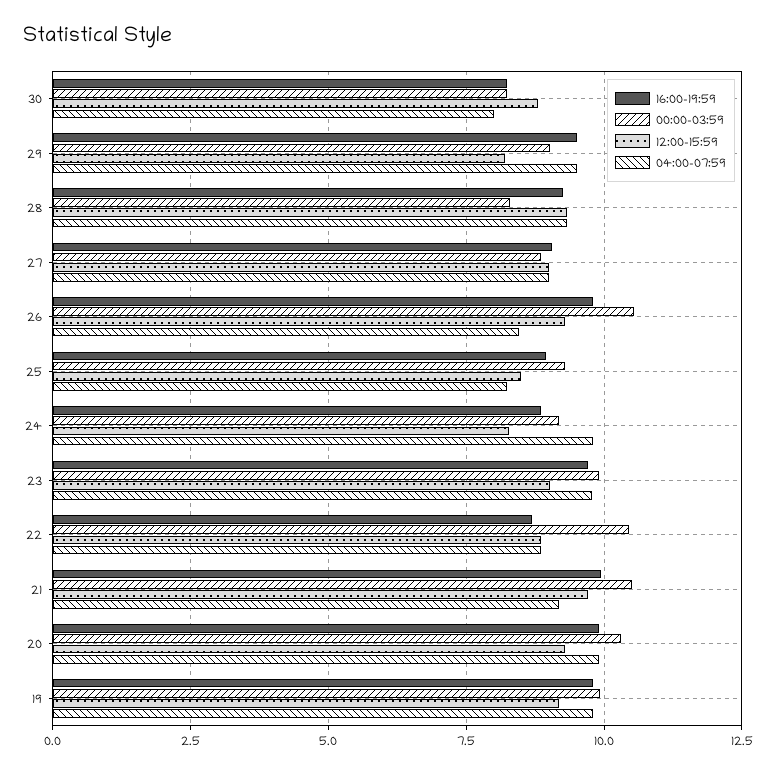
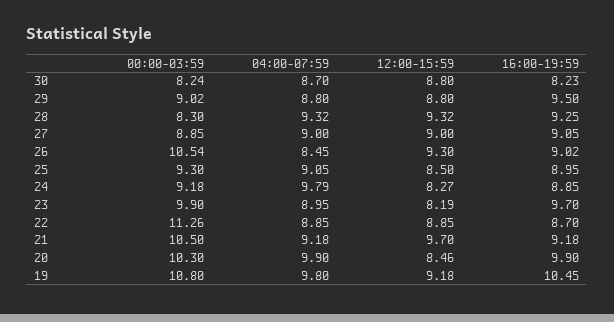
04:00-07:59, 30: 8 -> 8.7
12:00-15:59, 29: 8.25 -> 8.8
04:00-07:59, 29: 9.5 -> 8.8
16:00-19:59, 26: 9.75 -> 9.02
04:00-07:59, 25: 8.25 -> 9.05
12:00-15:59, 23: 9 -> 8.19
04:00-07:59, 23: 9.75 -> 8.95
00:00-03:59, 22: 10.5 -> 11.26
16:00-19:59, 21: 10 -> 9.18
12:00-15:59, 20: 9.25 -> 8.46
16:00-19:59, 19: 9.75 -> 10.45
00:00-03:59, 19: 10 -> 10.8

